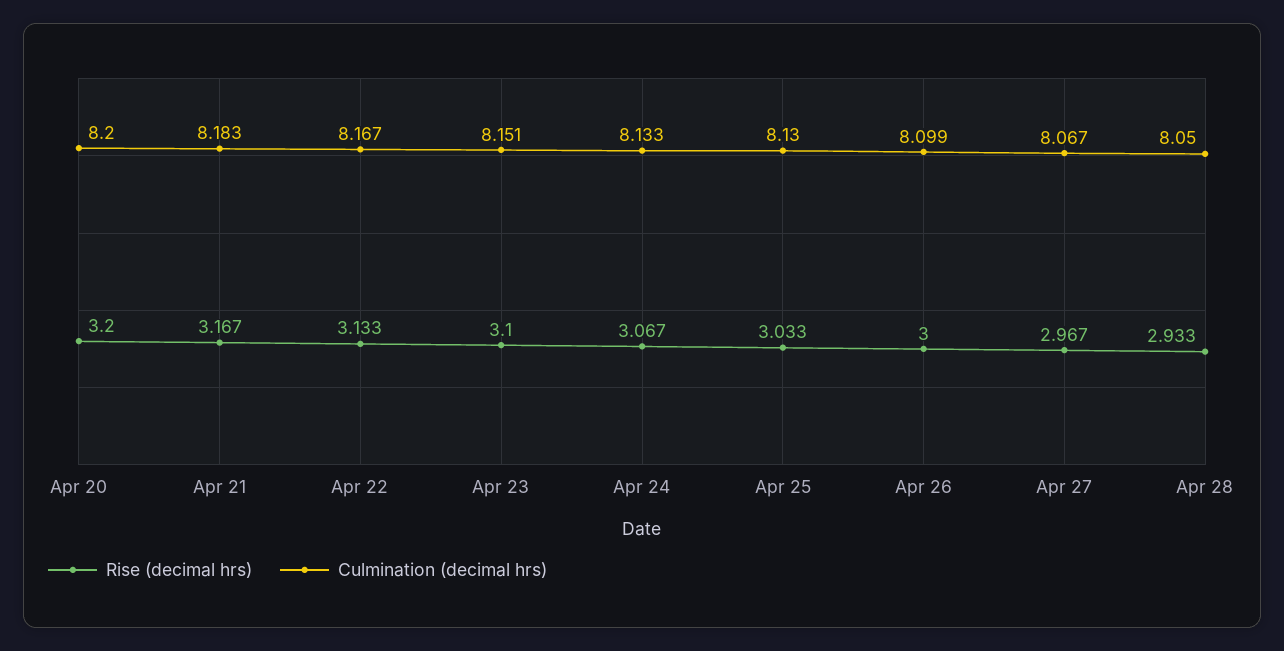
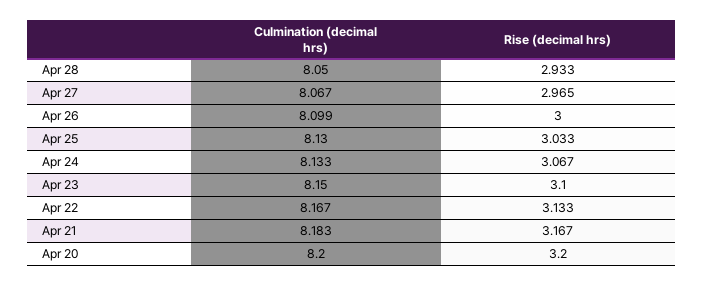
Culmination (decimal hrs), Apr 23: 8.151 -> 8.15
Rise (decimal hrs), Apr 27: 2.967 -> 2.965

